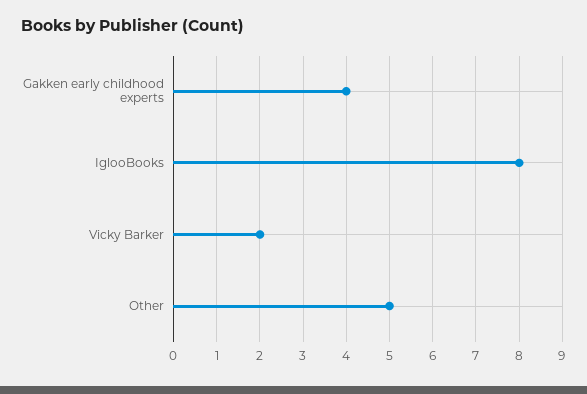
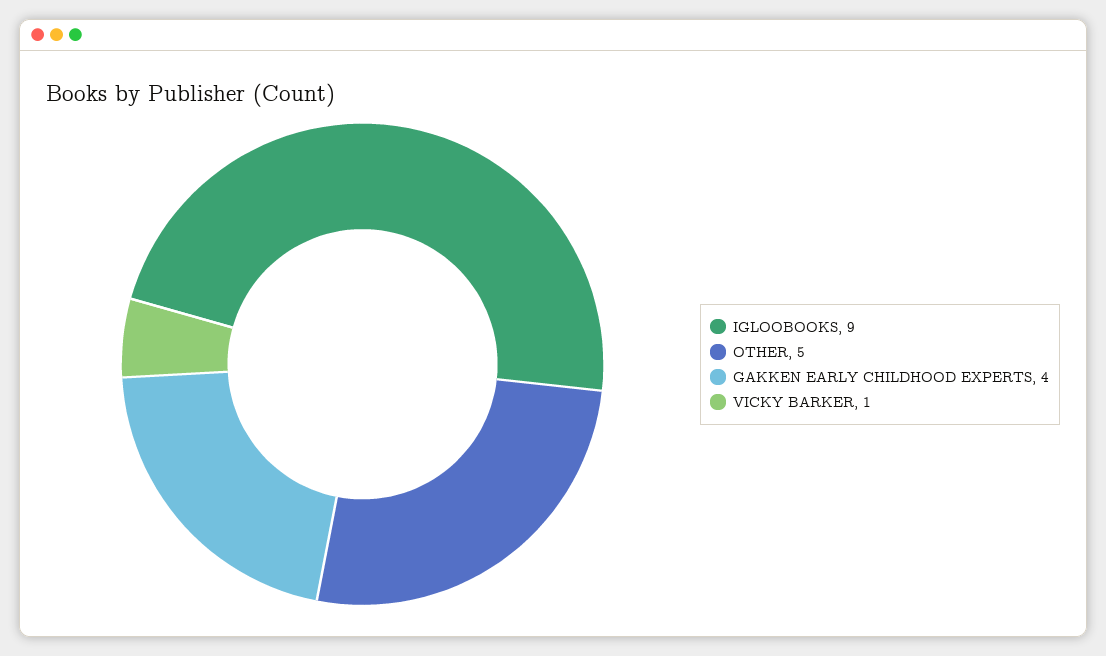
IglooBooks: 8 -> 9
Vicky Barker: 2 -> 1

